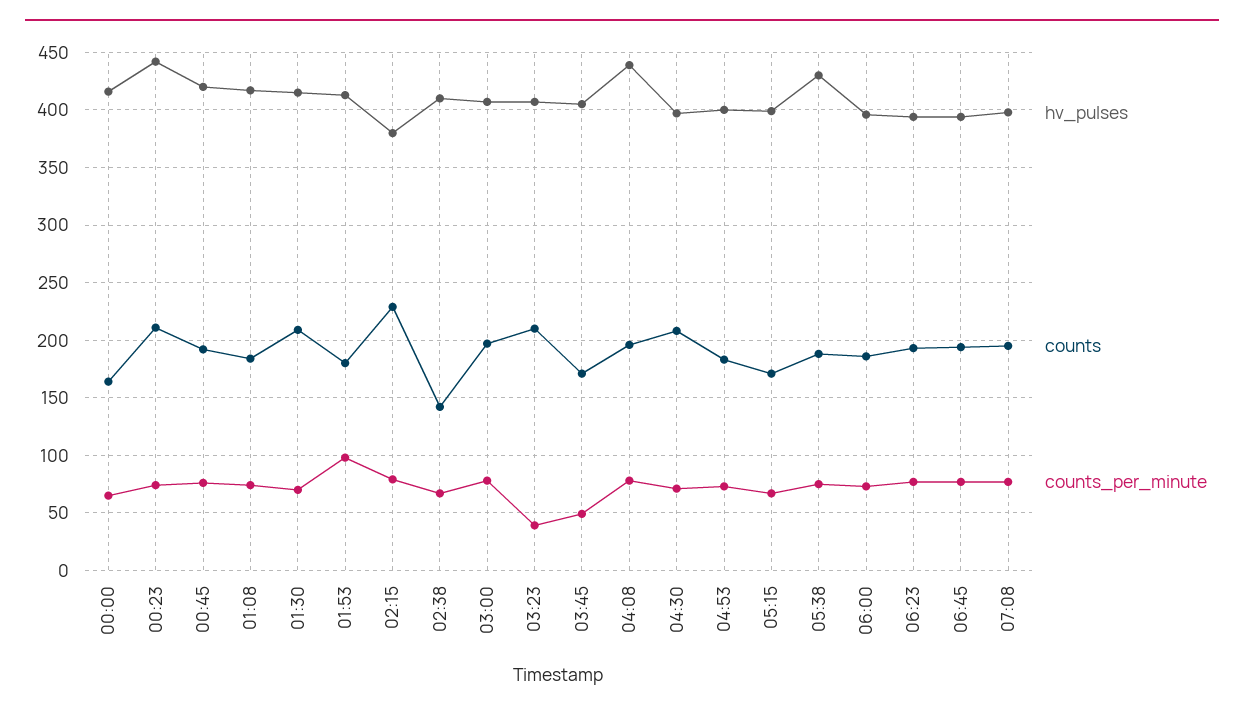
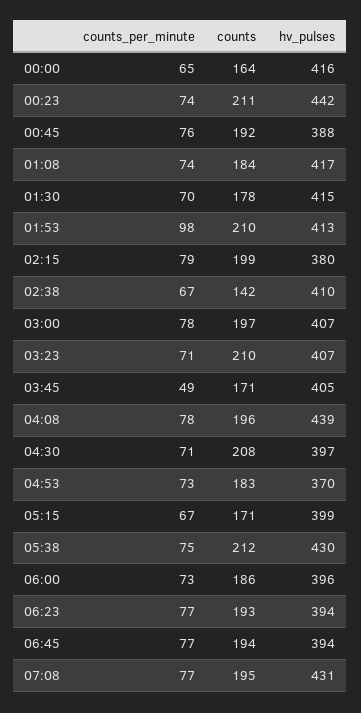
hv_pulses, 00:45: 420 -> 388
counts, 01:30: 210 -> 178
counts, 01:53: 180 -> 210
counts, 02:15: 230 -> 199
counts_per_minute, 03:23: 40 -> 71
hv_pulses, 04:53: 400 -> 370
counts, 05:38: 190 -> 212
hv_pulses, 07:08: 400 -> 431

